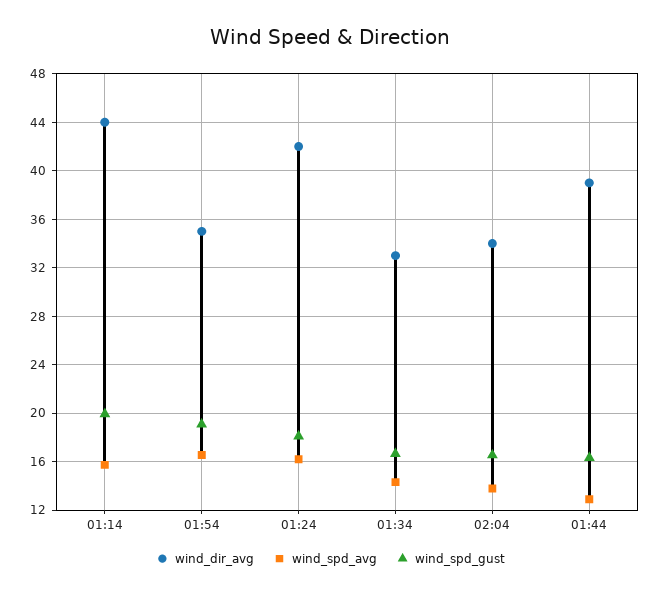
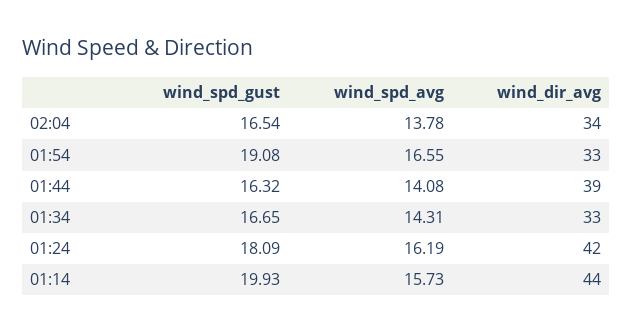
wind_dir_avg, 01:54: 35 -> 33
wind_spd_avg, 01:44: 13 -> 14.08

